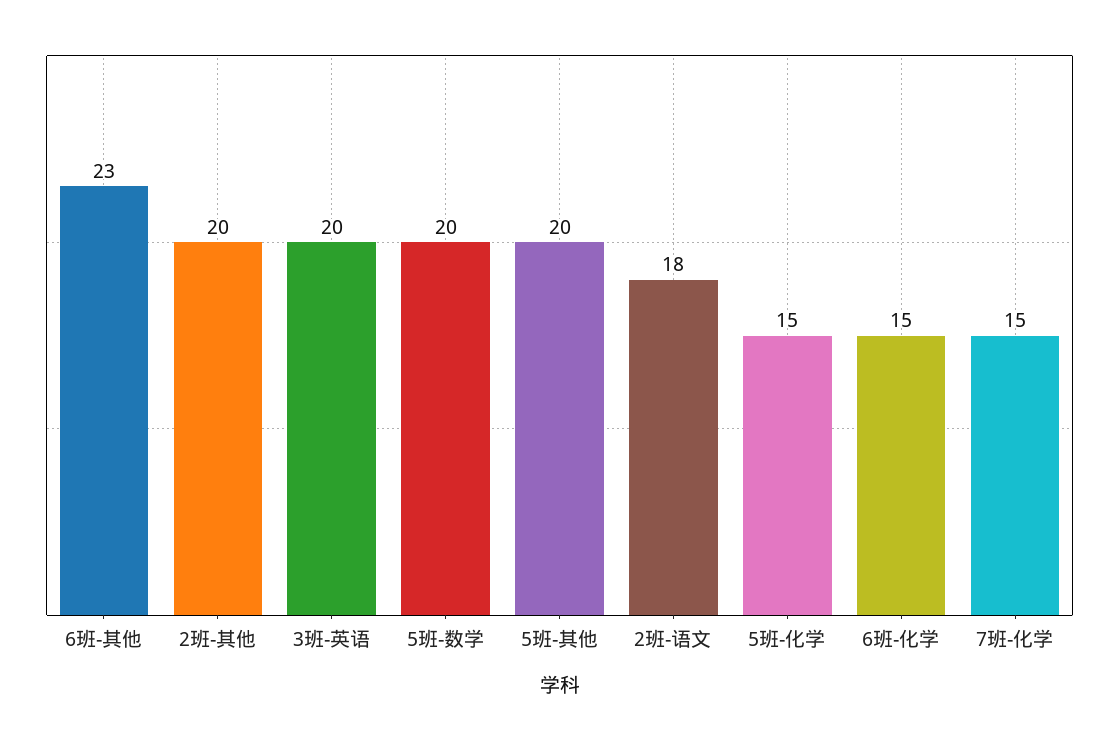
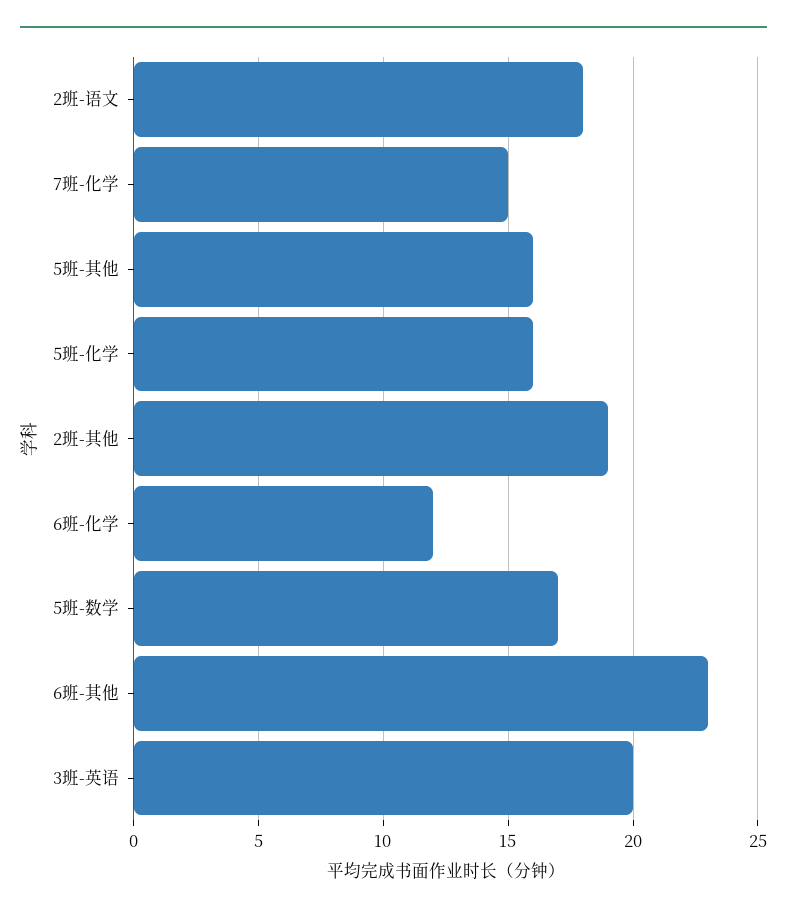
2班-其他: 20 -> 19
5班-数学: 20 -> 17
5班-其他: 20 -> 16
5班-化学: 15 -> 16
6班-化学: 15 -> 12

